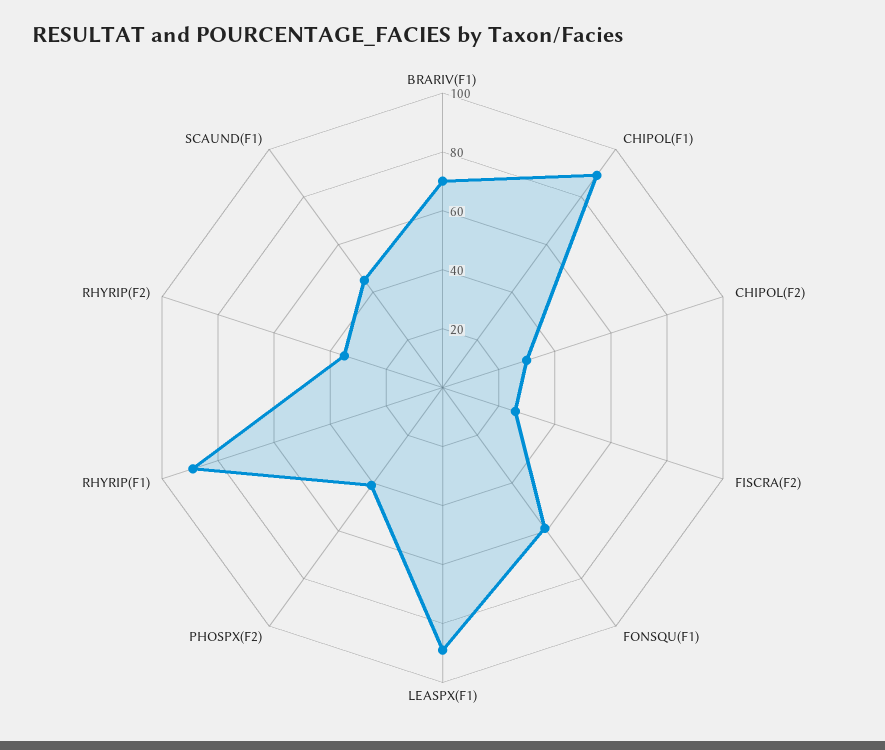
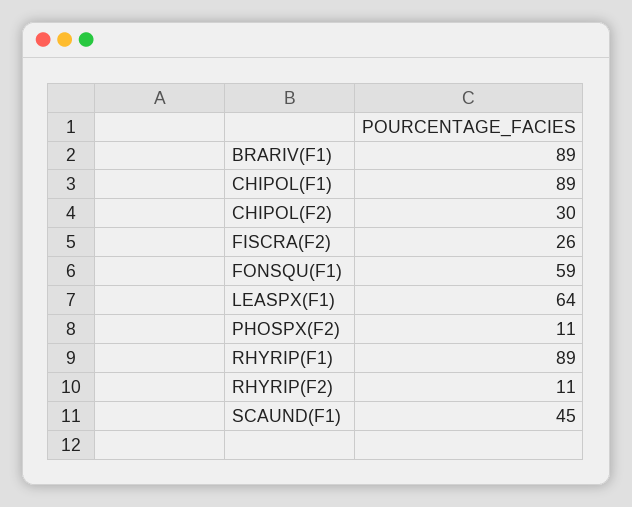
BRARIV(F1): 70 -> 89
LEASPX(F1): 90 -> 64
PHOSPX(F2): 40 -> 11
RHYRIP(F2): 35 -> 11

